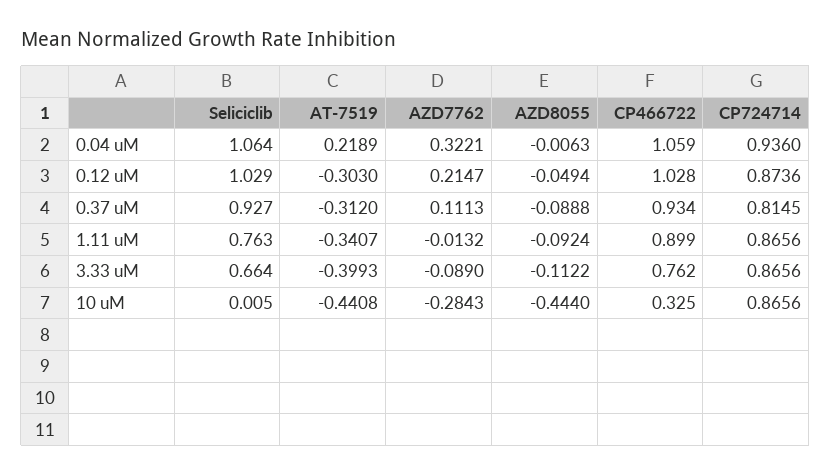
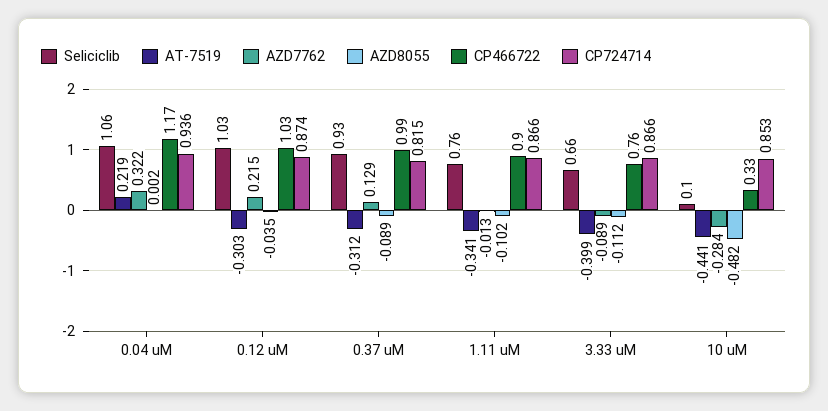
AZD8055, 0.04 uM: -0.0063 -> 0.002
CP466722, 0.04 uM: 1.059 -> 1.17
AZD8055, 0.12 uM: -0.0494 -> -0.035
AZD7762, 0.37 uM: 0.1113 -> 0.129
CP466722, 0.37 uM: 0.934 -> 0.99
AZD8055, 1.11 uM: -0.0924 -> -0.102
Seliciclib, 10 uM: 0.005 -> 0.1
AZD8055, 10 uM: -0.444 -> -0.482
CP724714, 10 uM: 0.8656 -> 0.853

